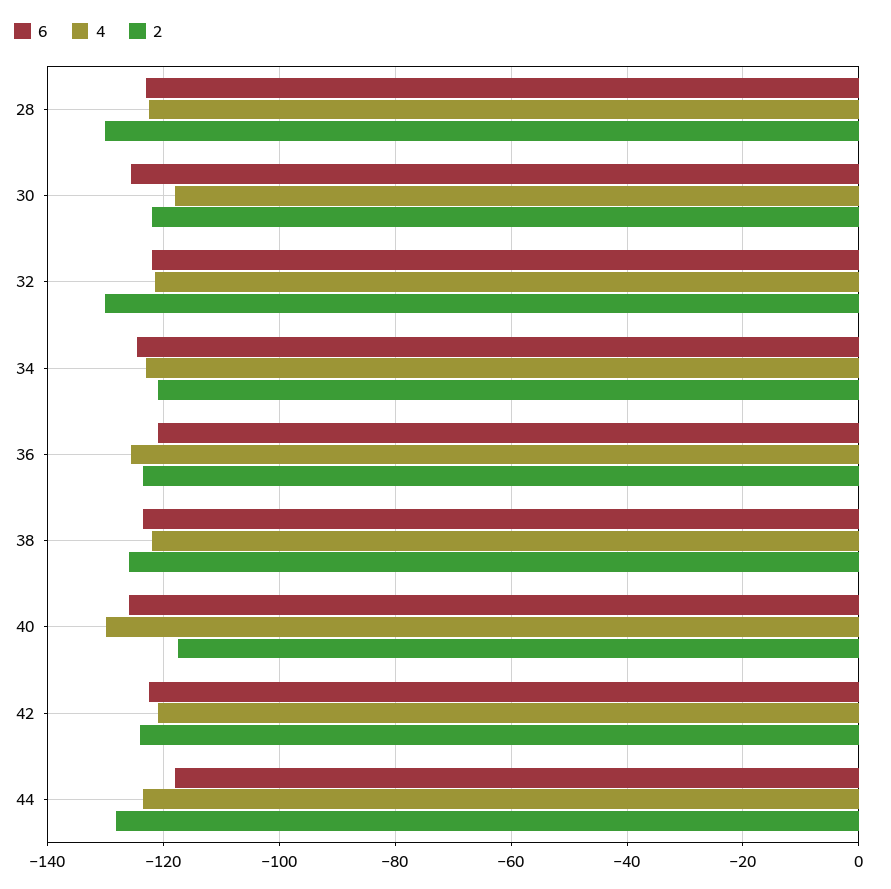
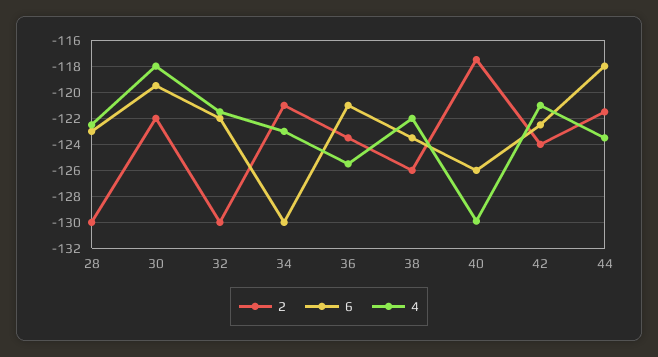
6, 30: -126 -> -119.5
6, 34: -124 -> -130
2, 44: -128 -> -121.5

